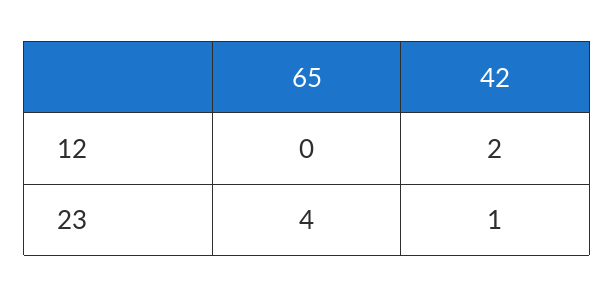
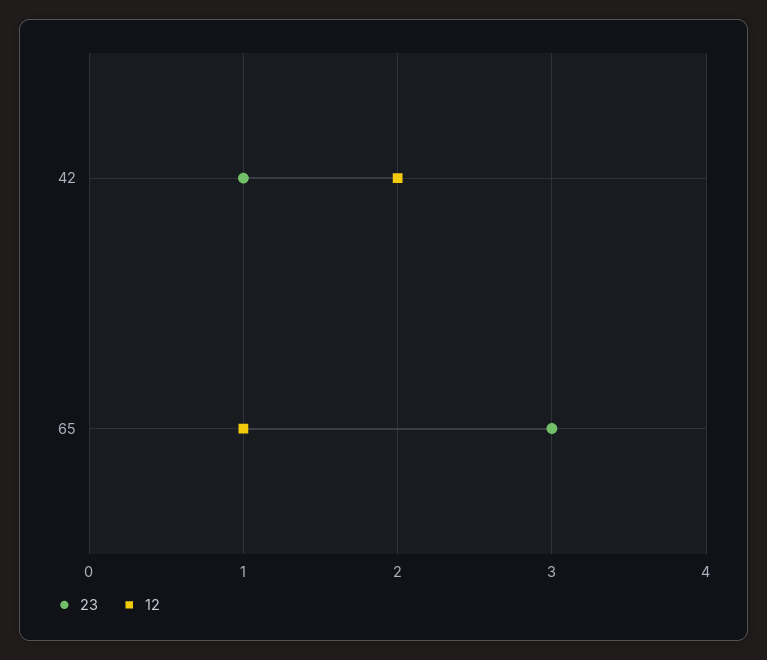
12, 65: 0 -> 1
23, 65: 4 -> 3

